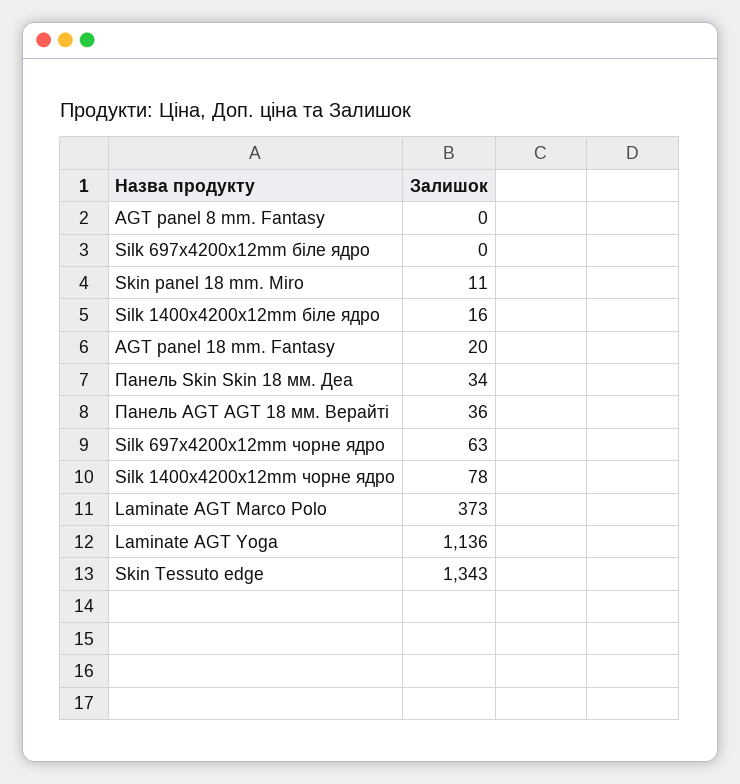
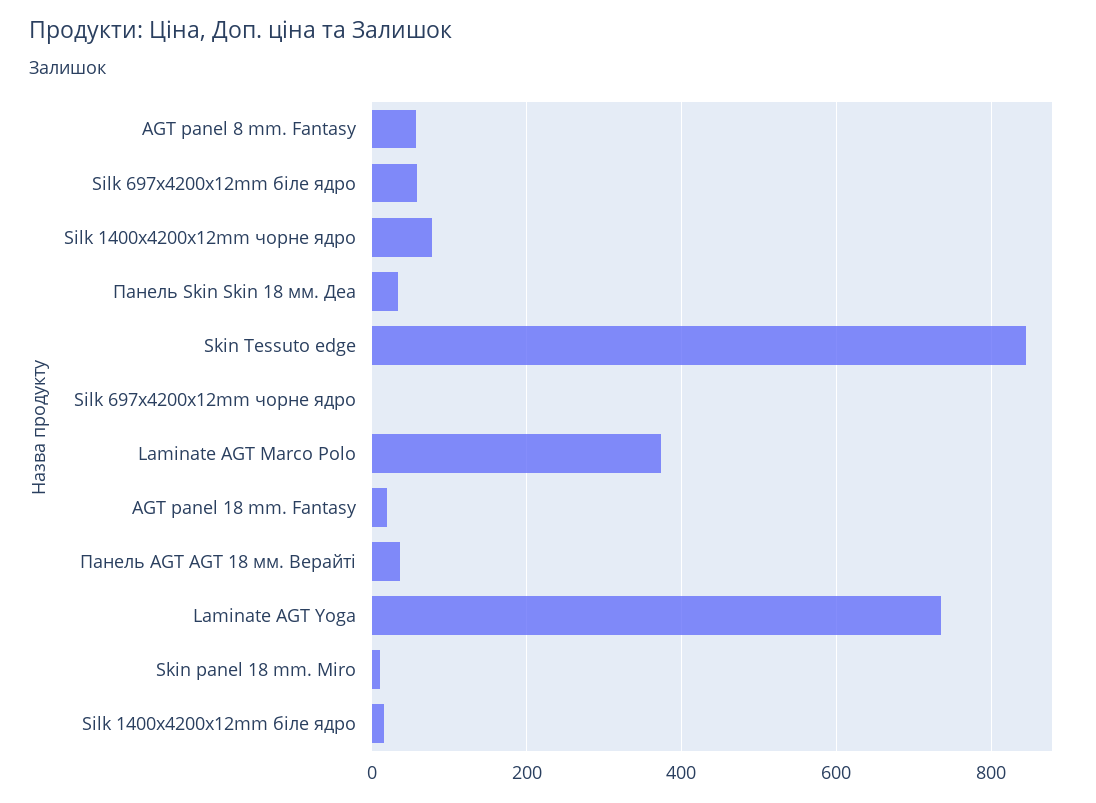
AGT panel 8 mm. Fantasy: 0 -> 60
Silk 697x4200x12mm біле ядро: 0 -> 60
Silk 697x4200x12mm чорне ядро: 63 -> 0
Laminate AGT Yoga: 1136 -> 740
Skin Tessuto edge: 1343 -> 840

